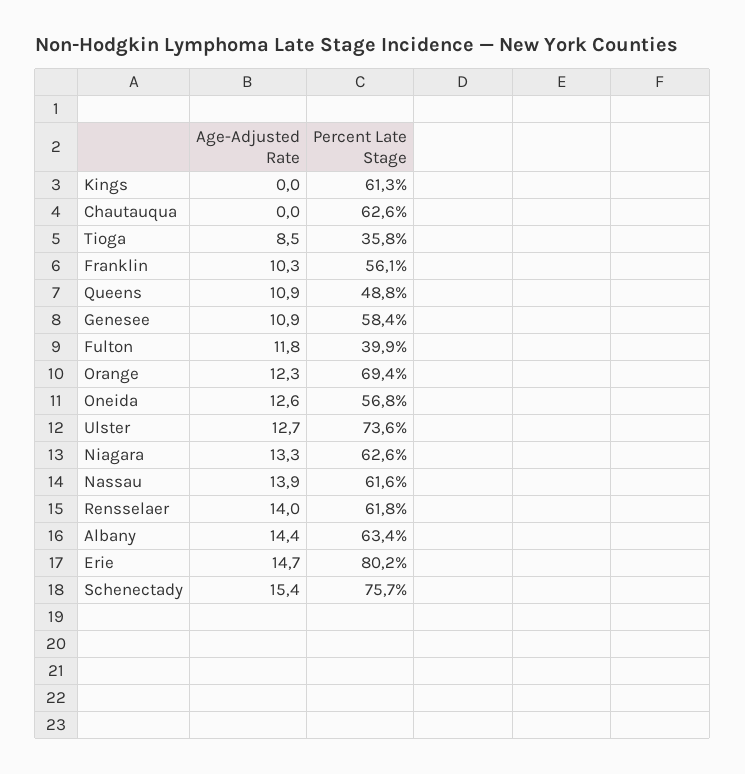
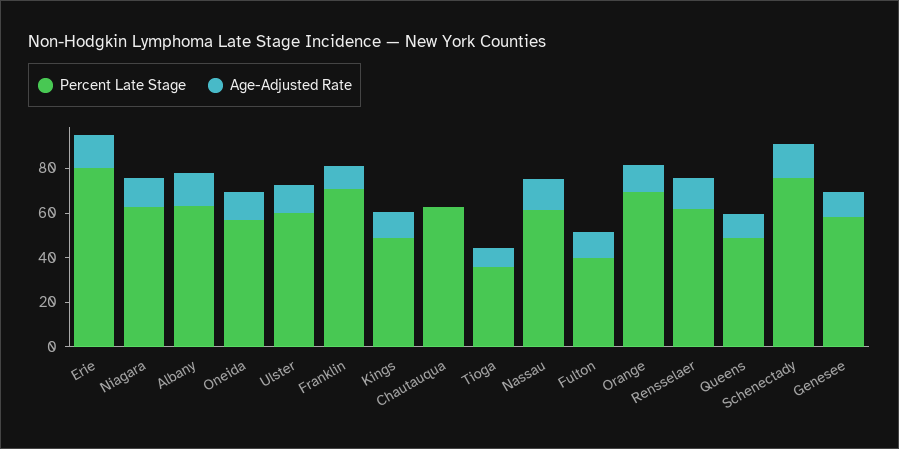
Age-Adjusted Rate, Kings: 0 -> 10
Percent Late Stage, Kings: 61.3 -> 50
Percent Late Stage, Franklin: 56.1 -> 70
Percent Late Stage, Ulster: 73.6 -> 60

